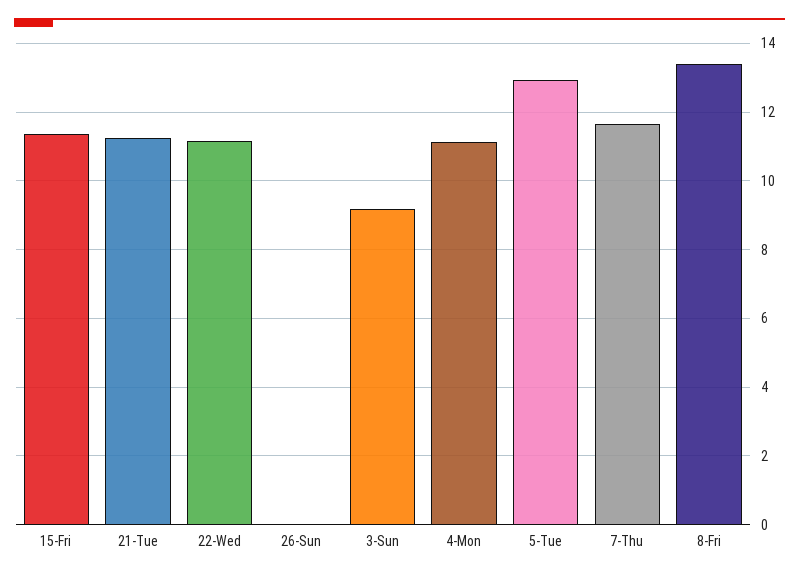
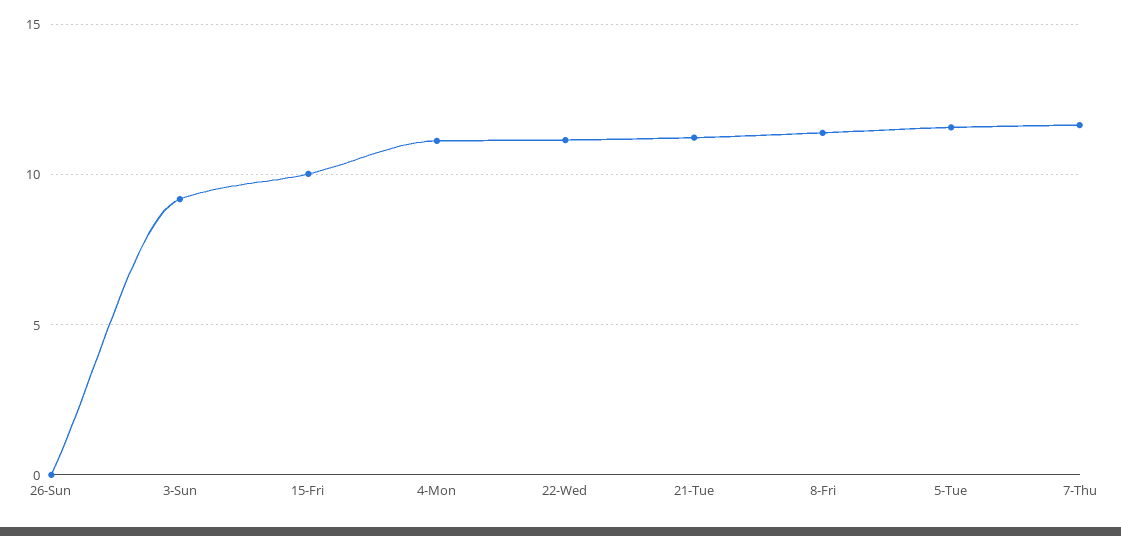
15-Fri: 11.4 -> 10
5-Tue: 13 -> 11.5
8-Fri: 13.4 -> 11.5

